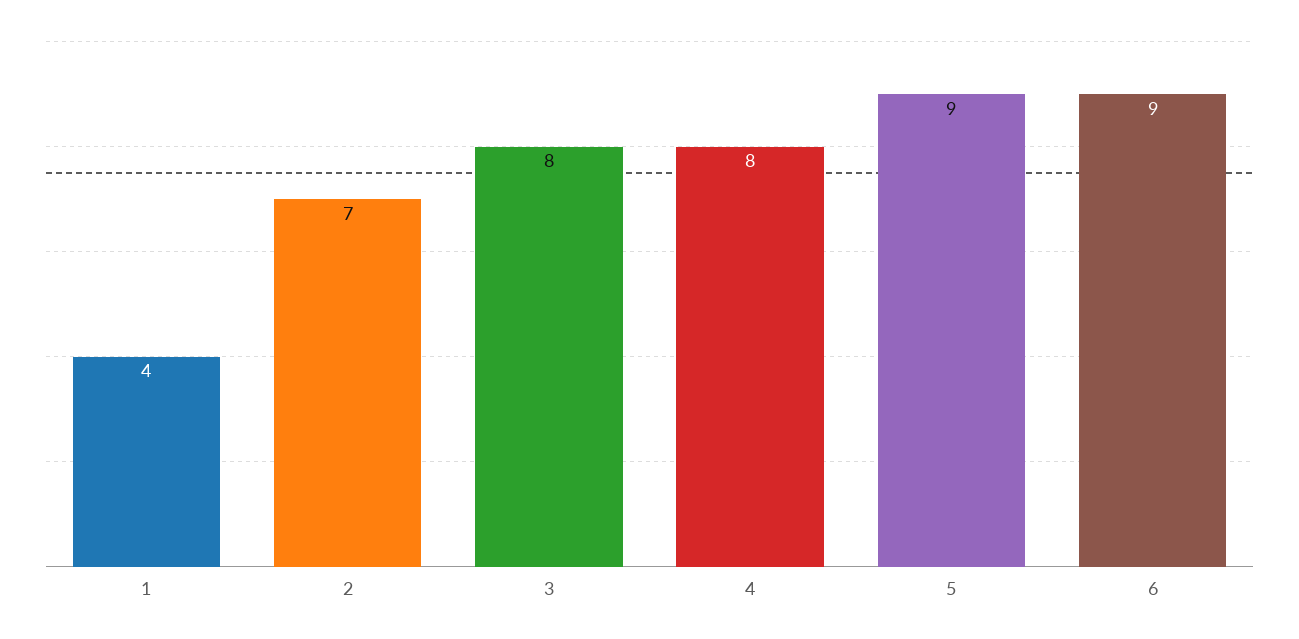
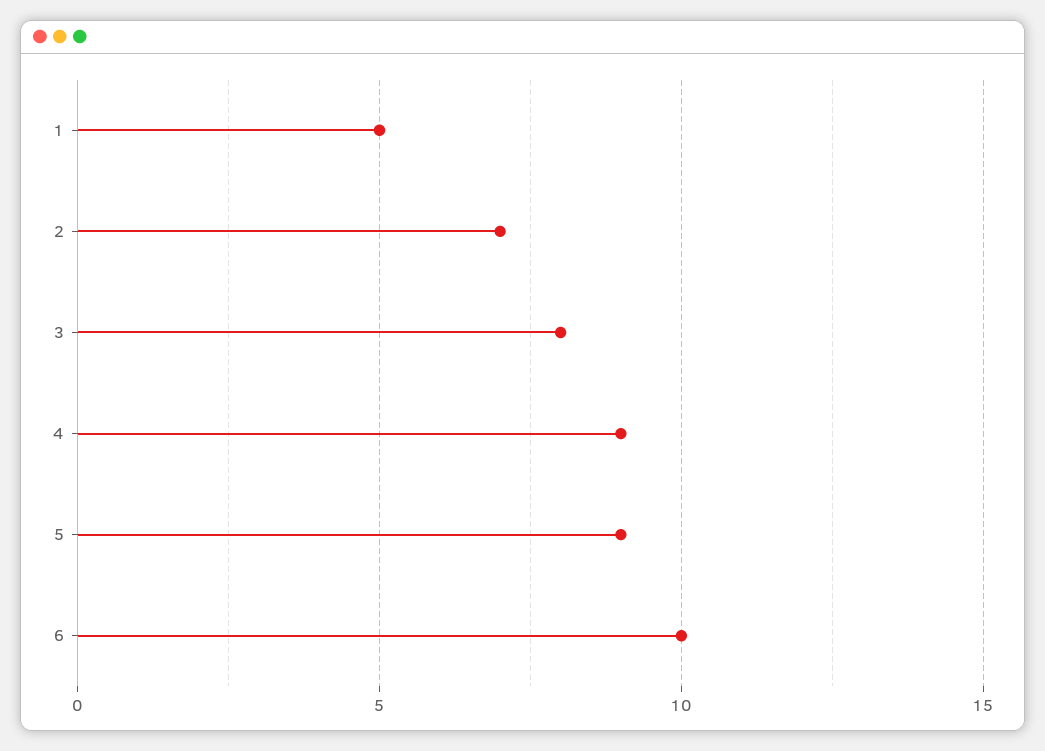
1: 4 -> 5
4: 8 -> 9
6: 9 -> 10

